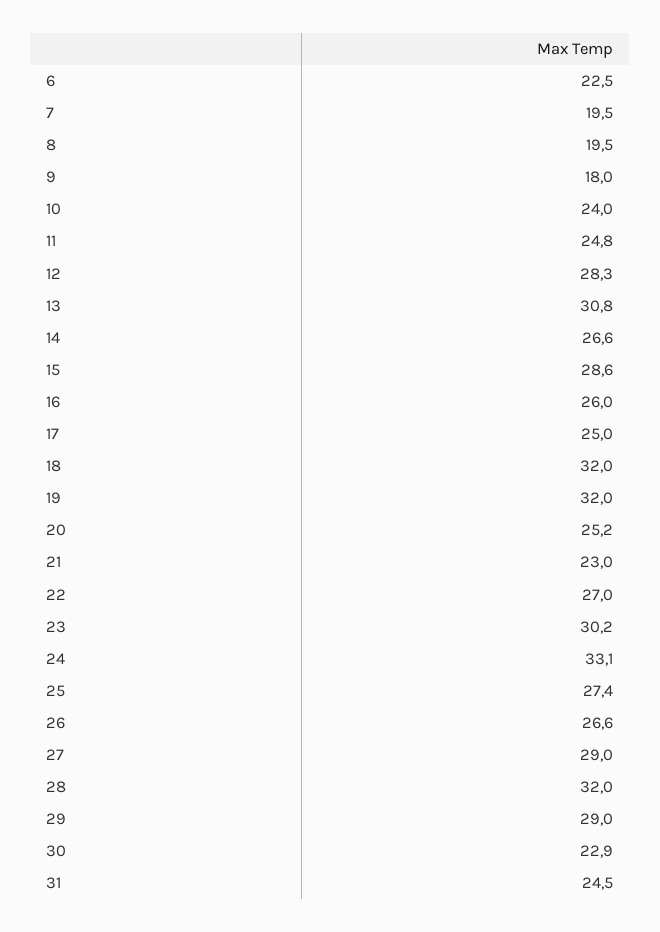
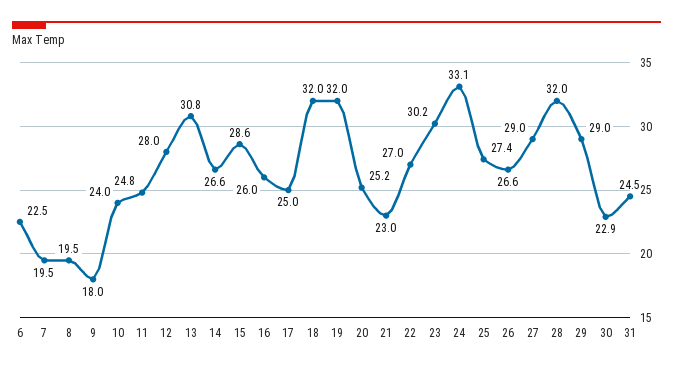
12: 28.3 -> 28

